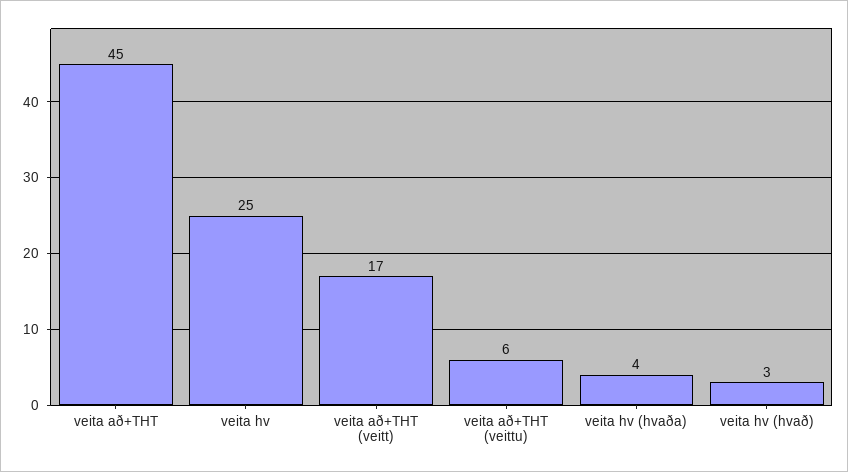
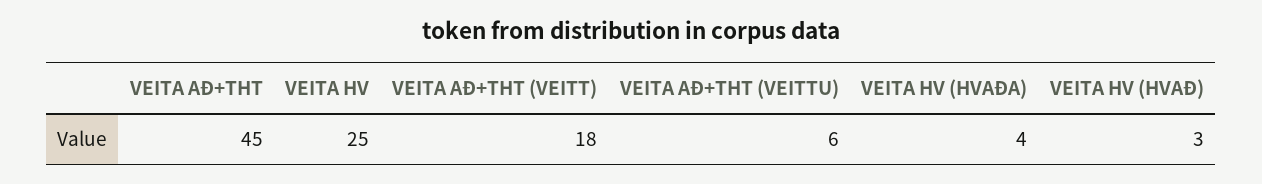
veita að+THT (veitt): 17 -> 18

